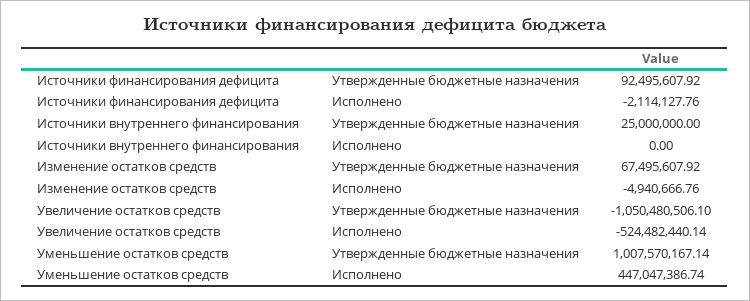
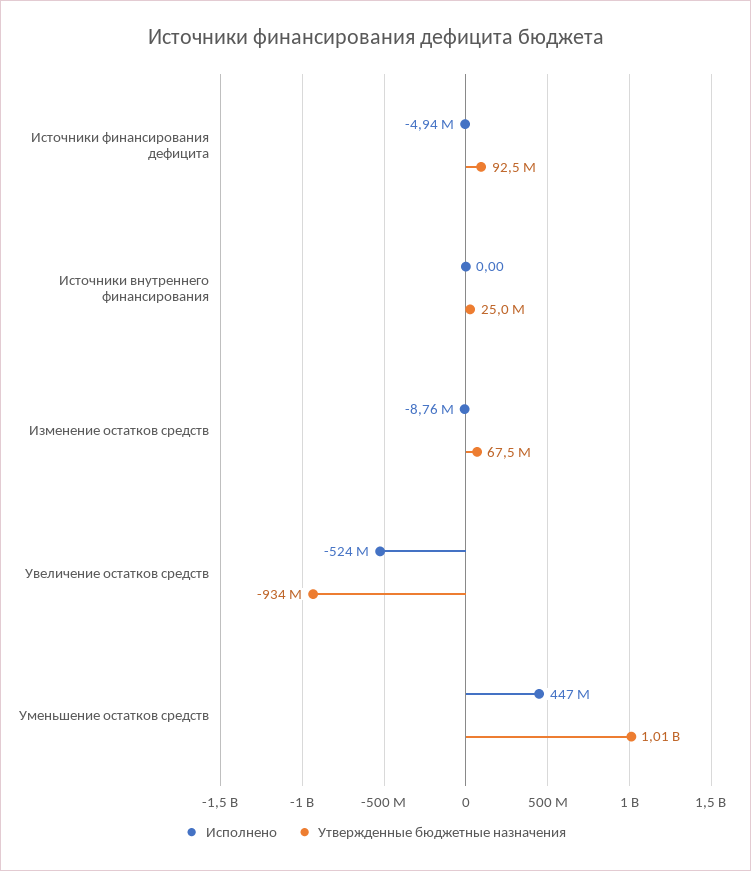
Исполнено, Источники финансирования дефицита: -2114127.76 -> -4940000
Исполнено, Изменение остатков средств: -4940666.76 -> -8760000
Утвержденные бюджетные назначения, Увеличение остатков средств: -1050480506.1 -> -934000000

